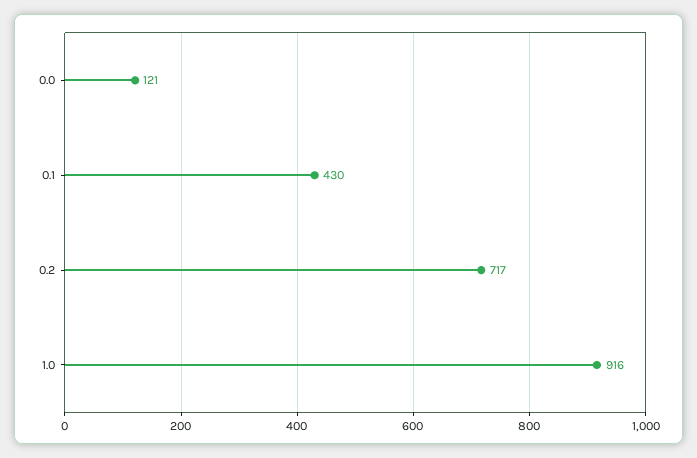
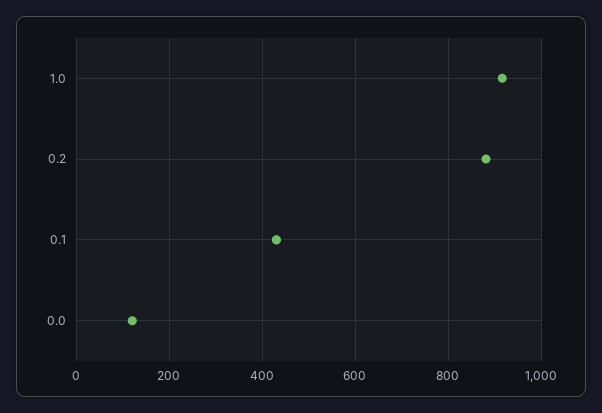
0.2: 717 -> 880

